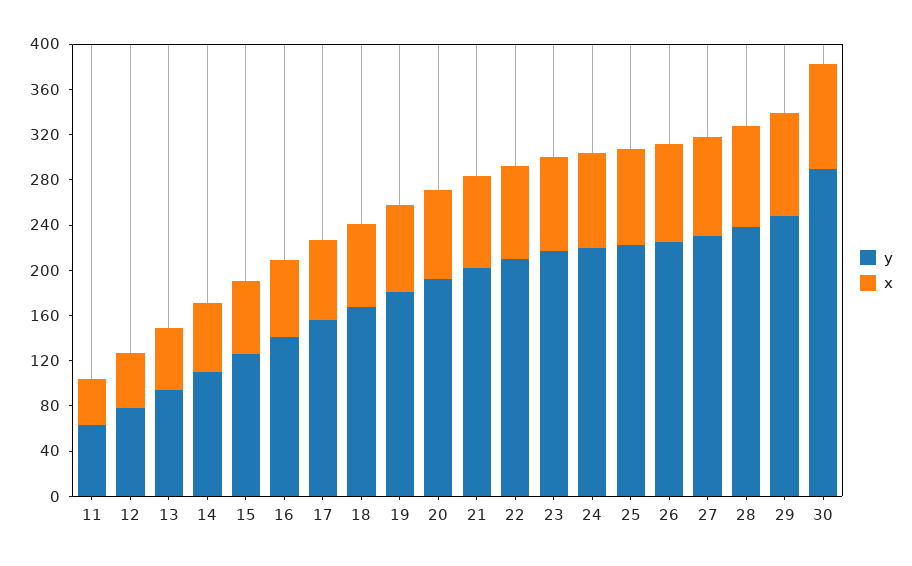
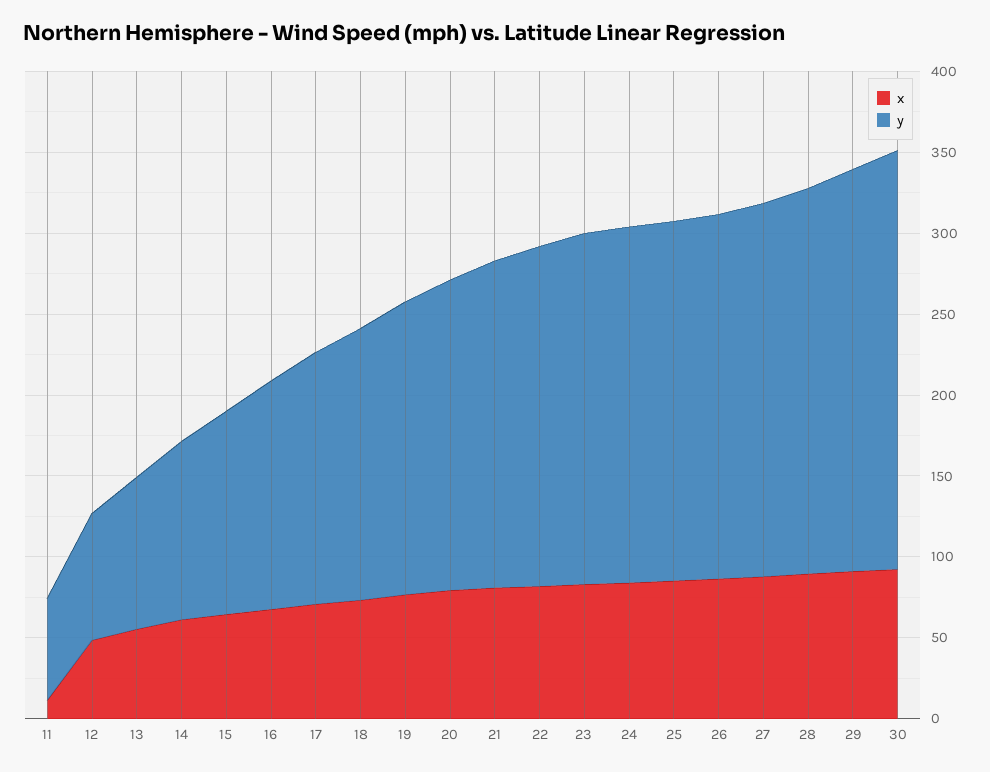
x, 11: 40 -> 10
y, 30: 290 -> 260

